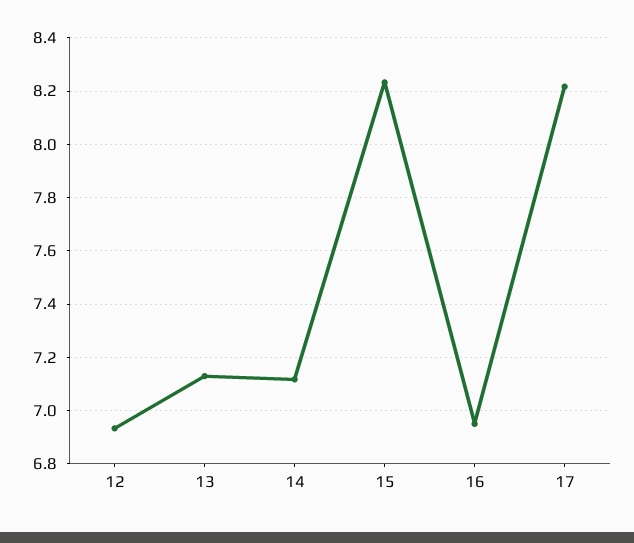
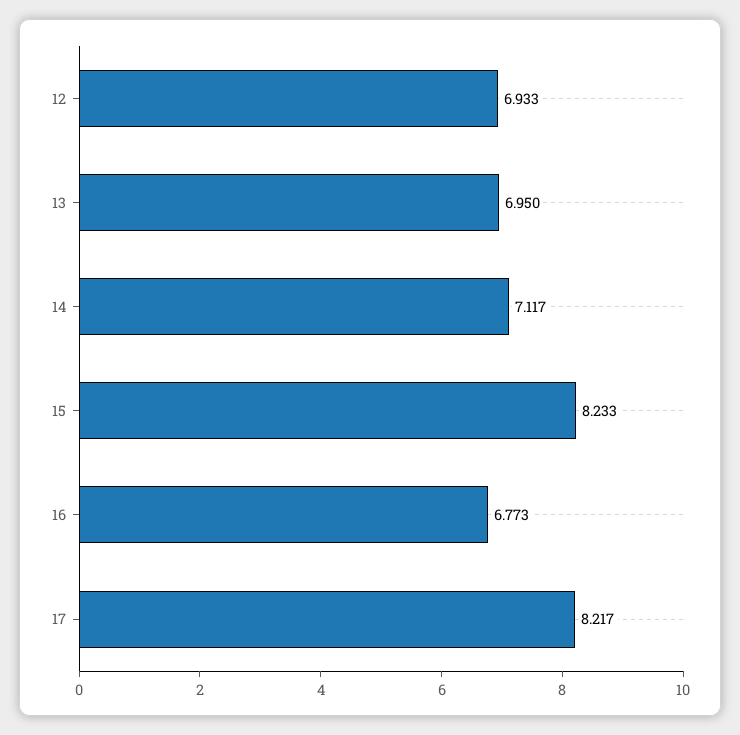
13: 7.125 -> 6.95
16: 6.95 -> 6.773

